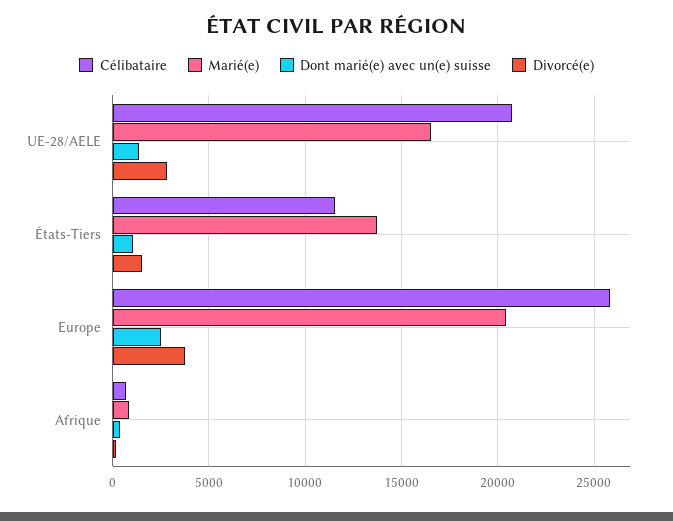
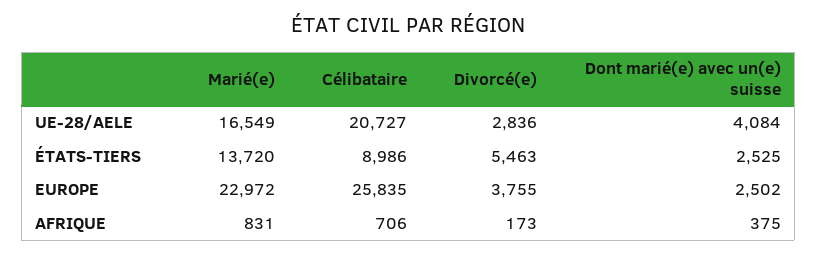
Dont marié(e) avec un(e) suisse, UE-28/AELE: 1500 -> 4084
Célibataire, États-Tiers: 11500 -> 8986
Dont marié(e) avec un(e) suisse, États-Tiers: 1000 -> 2525
Divorcé(e), États-Tiers: 1500 -> 5463
Marié(e), Europe: 20500 -> 22972

